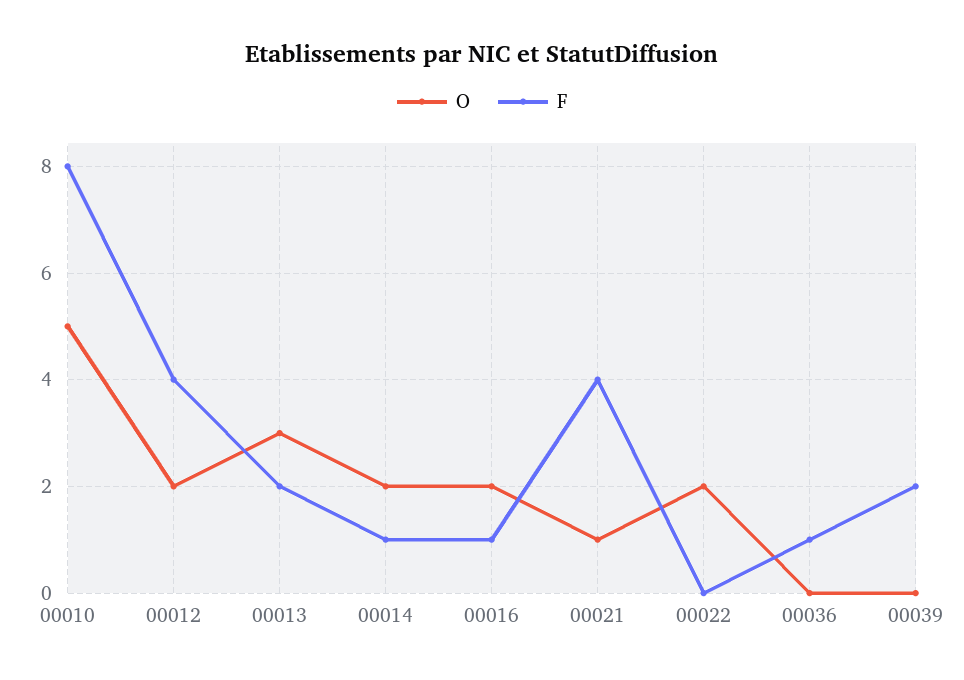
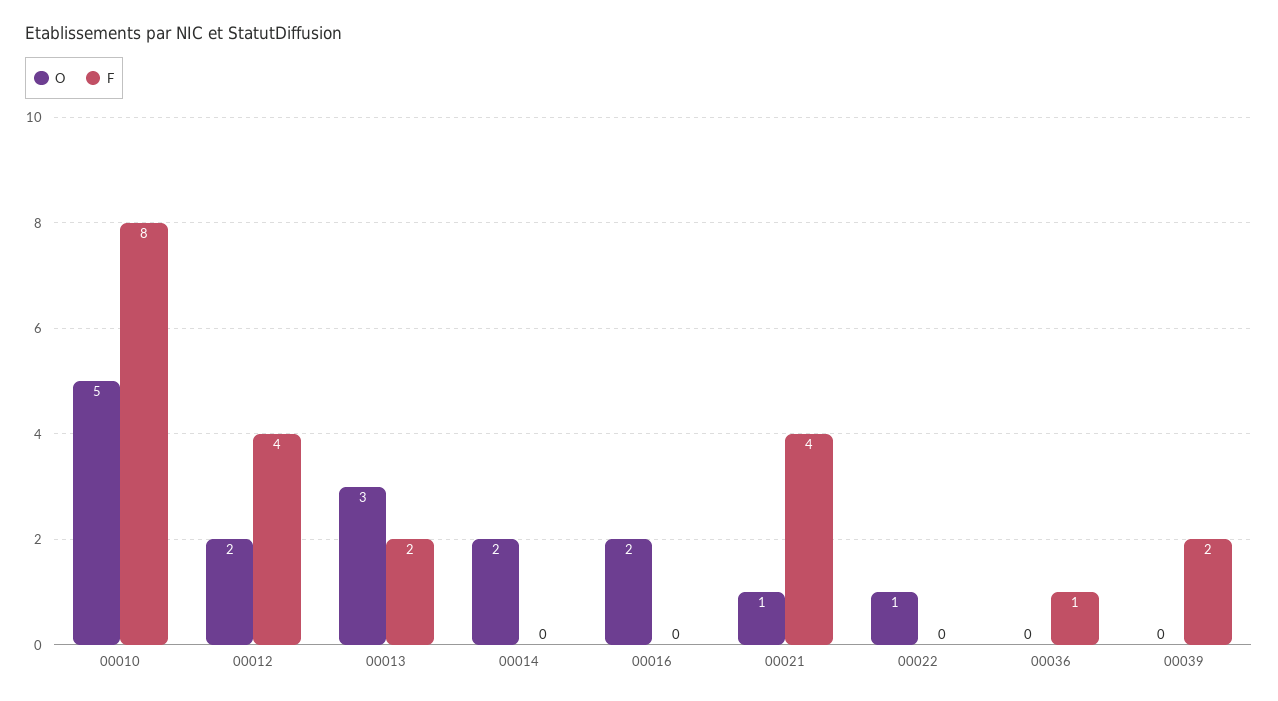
F, 00014: 1 -> 0
F, 00016: 1 -> 0
O, 00022: 2 -> 1

